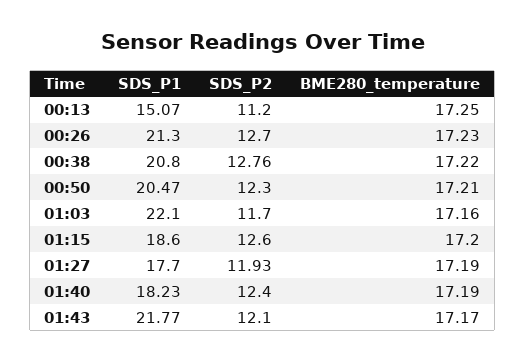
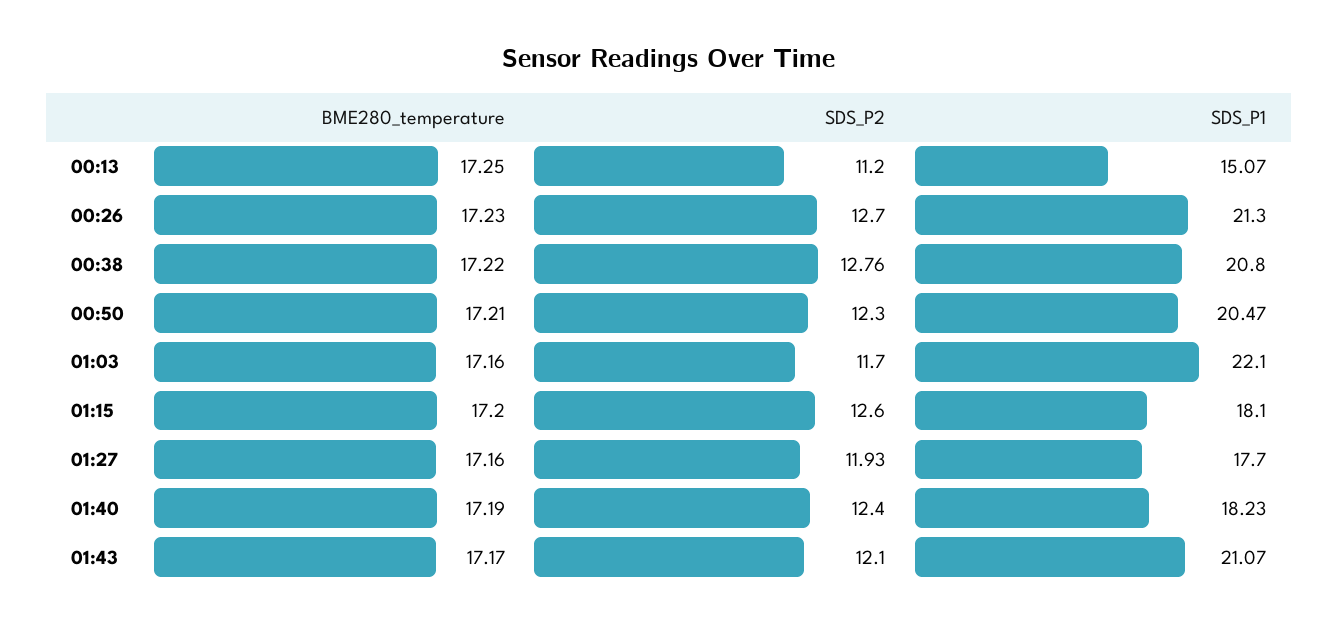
SDS_P1, 01:15: 18.6 -> 18.1
BME280_temperature, 01:27: 17.19 -> 17.16
SDS_P1, 01:43: 21.77 -> 21.07

